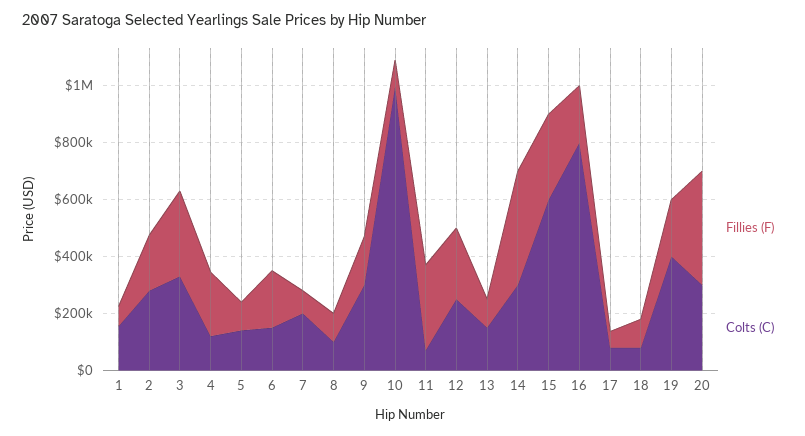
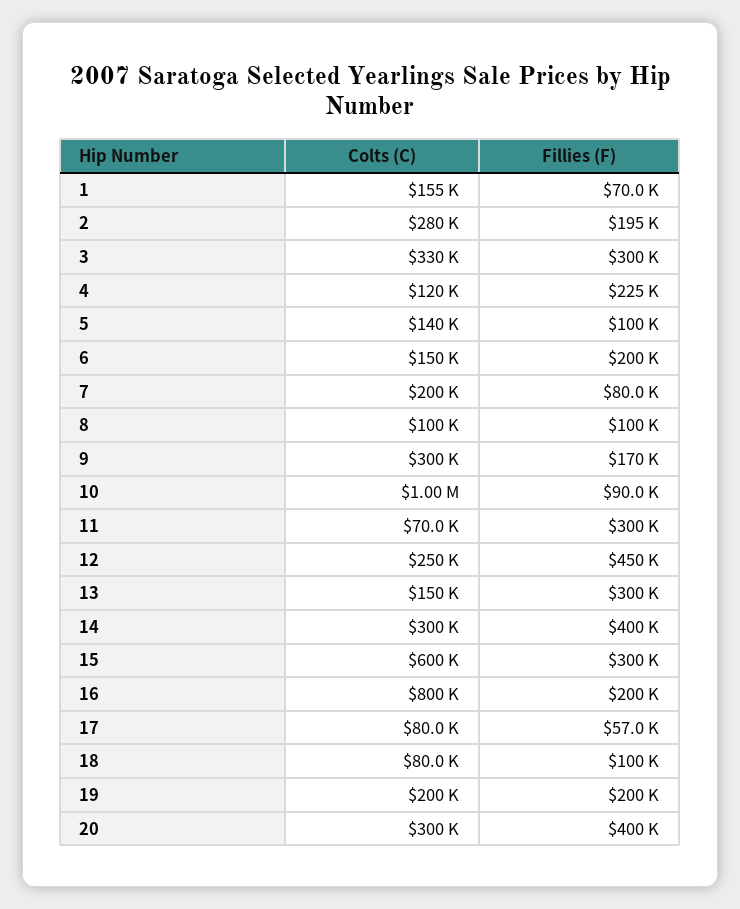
Fillies (F), 12: 250000 -> 450000
Fillies (F), 13: 100000 -> 300000
Colts (C), 19: 400000 -> 200000

